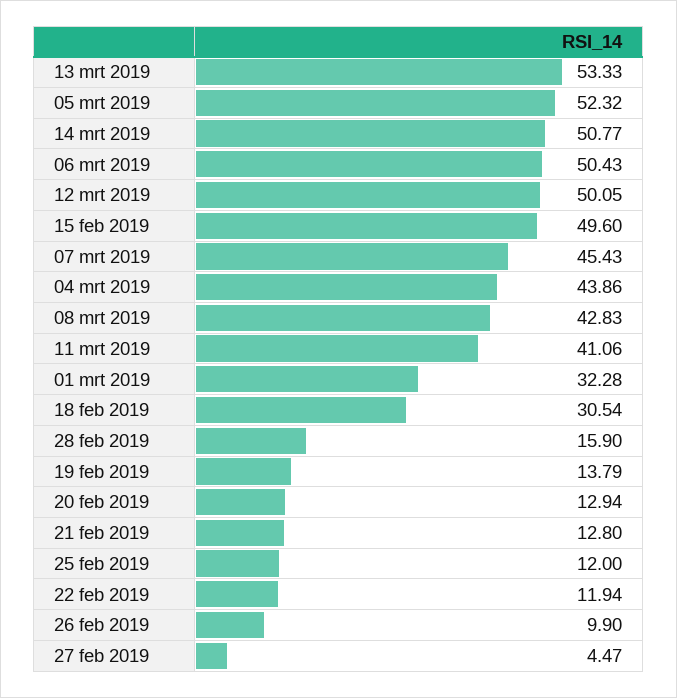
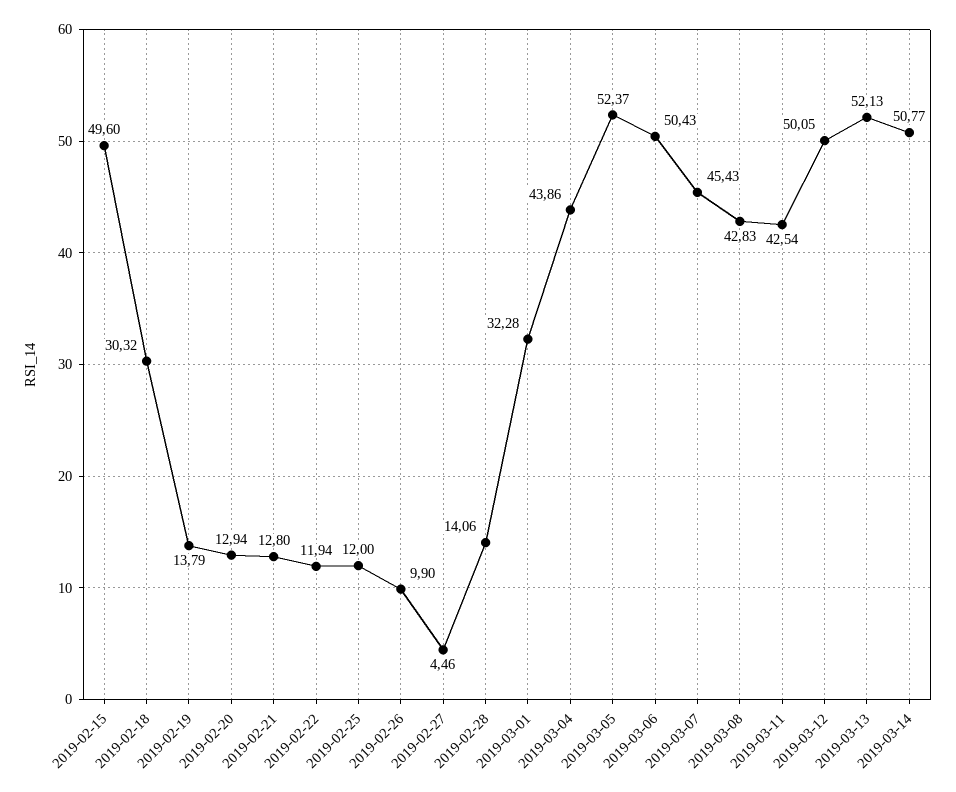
13 mrt 2019: 53.33 -> 52.13
05 mrt 2019: 52.32 -> 52.37
11 mrt 2019: 41.06 -> 42.54
18 feb 2019: 30.54 -> 30.32
28 feb 2019: 15.9 -> 14.06
27 feb 2019: 4.47 -> 4.46

